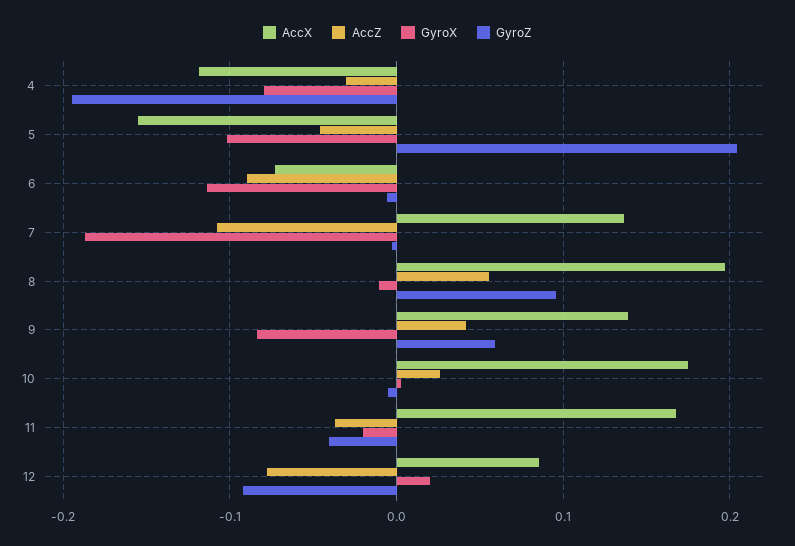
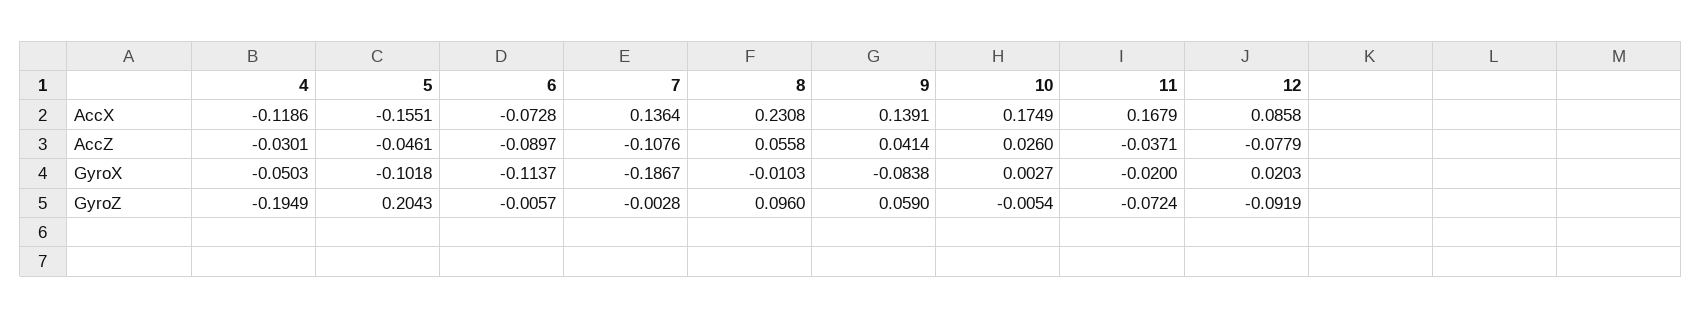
GyroX, 4: -0.08 -> -0.0503
AccX, 8: 0.2 -> 0.2308
GyroZ, 11: -0.04 -> -0.0724

